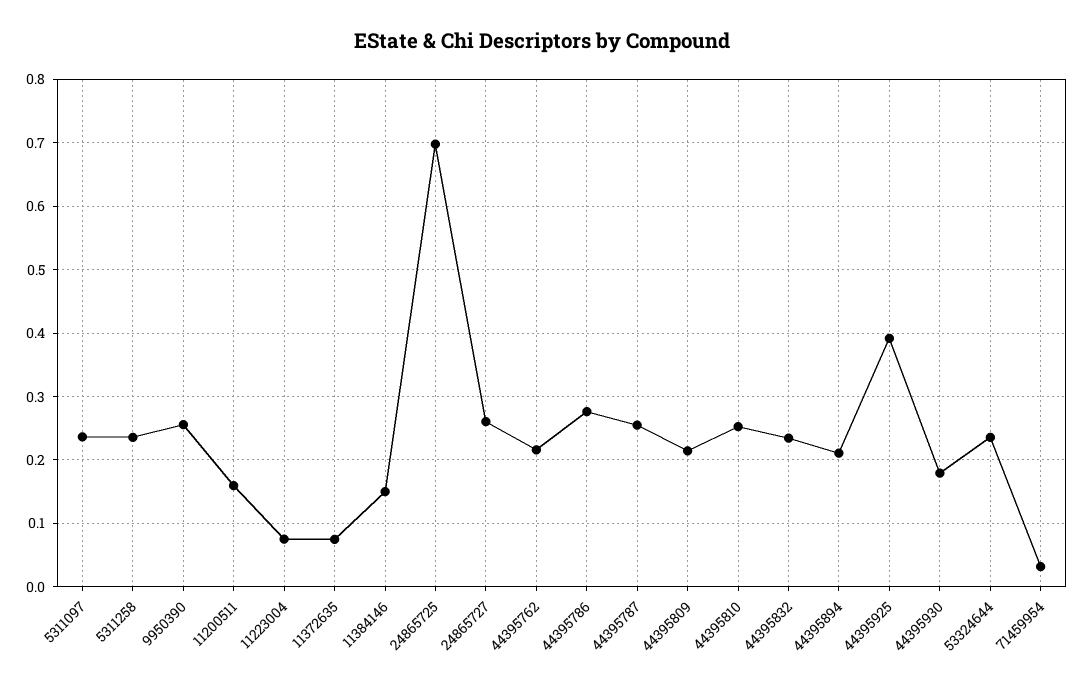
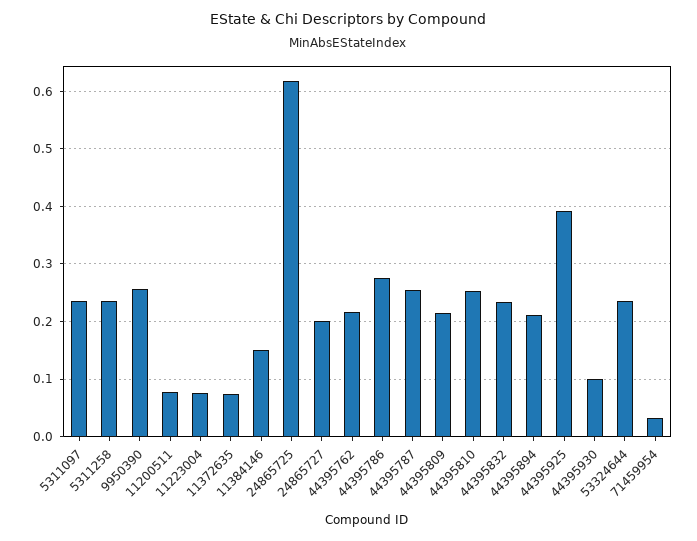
11200511: 0.16 -> 0.08
24865725: 0.7 -> 0.62
24865727: 0.26 -> 0.2
44395930: 0.18 -> 0.1

